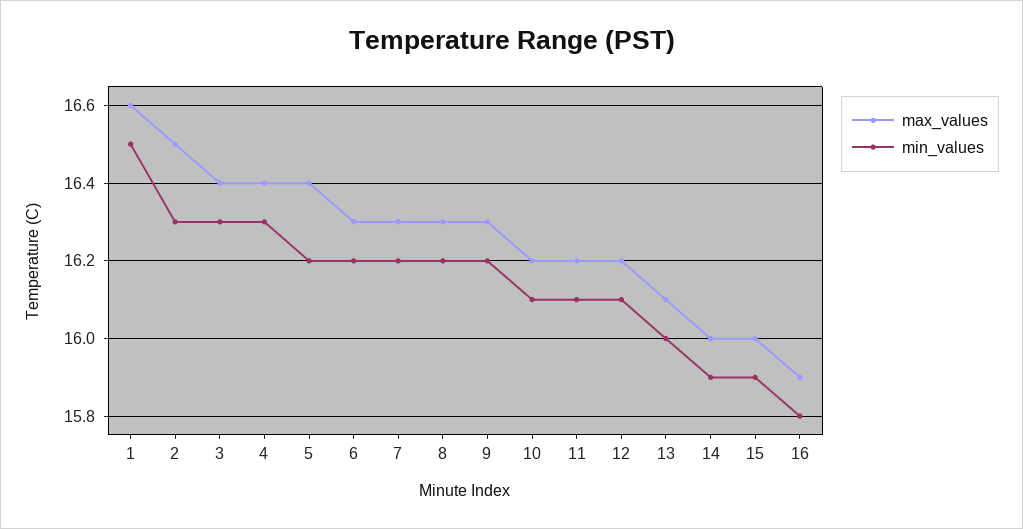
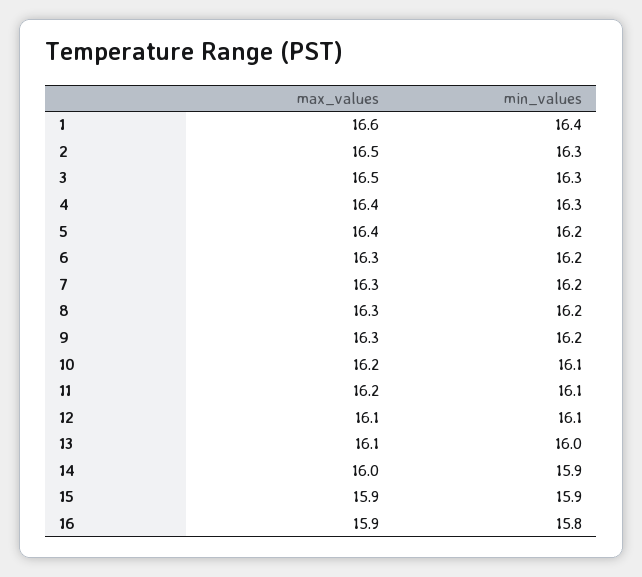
min_values, 1: 16.5 -> 16.4
max_values, 3: 16.4 -> 16.5
max_values, 12: 16.2 -> 16.1
max_values, 15: 16 -> 15.9

